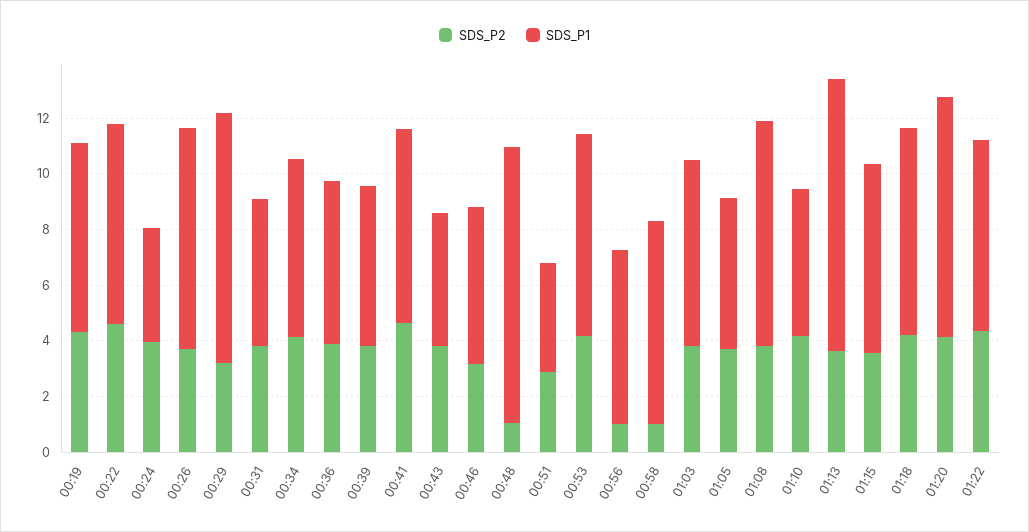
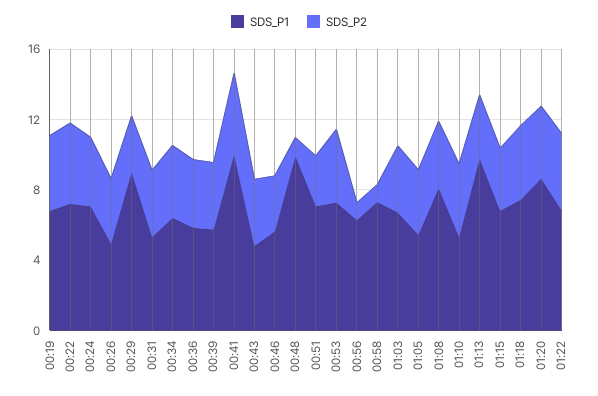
SDS_P1, 00:24: 4 -> 7
SDS_P1, 00:26: 8 -> 5
SDS_P1, 00:41: 7 -> 10
SDS_P1, 00:51: 4 -> 7

